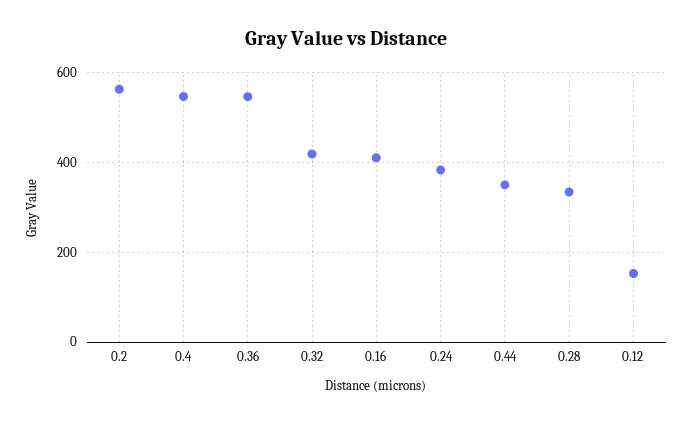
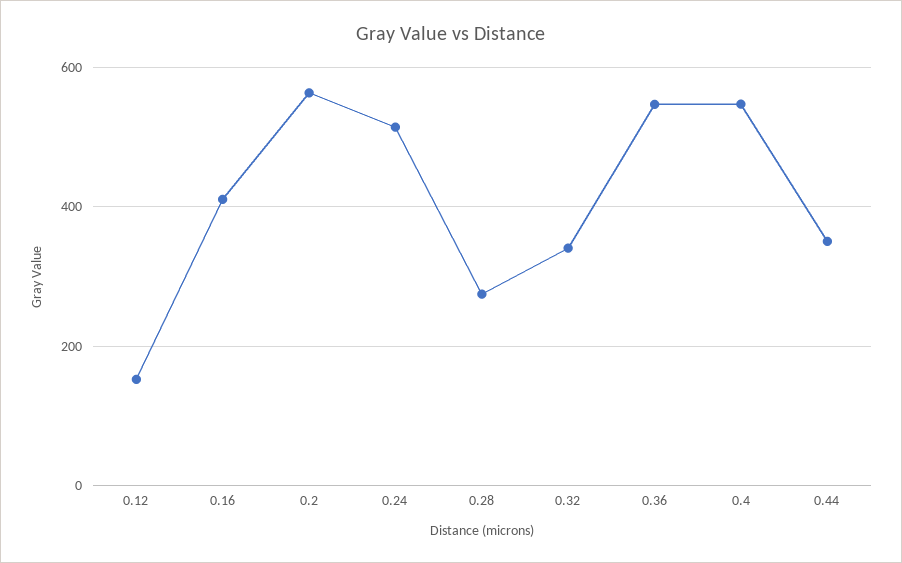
0.32: 420 -> 340
0.24: 380 -> 520
0.28: 340 -> 280

